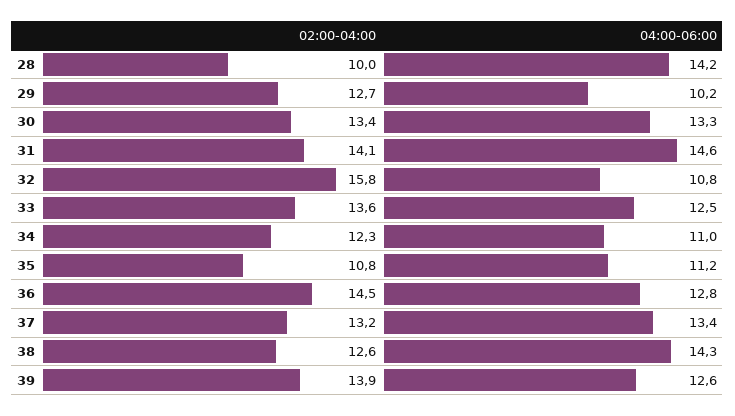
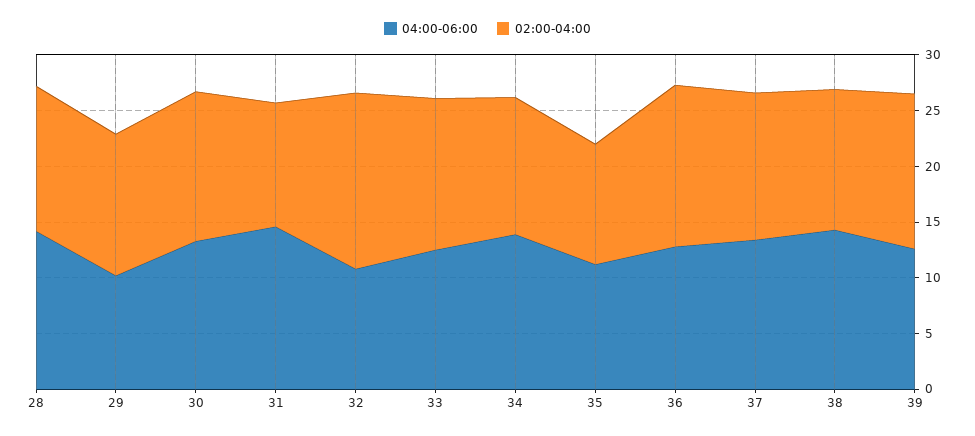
02:00-04:00, 28: 10 -> 13
02:00-04:00, 31: 14.1 -> 11
04:00-06:00, 34: 11 -> 14

